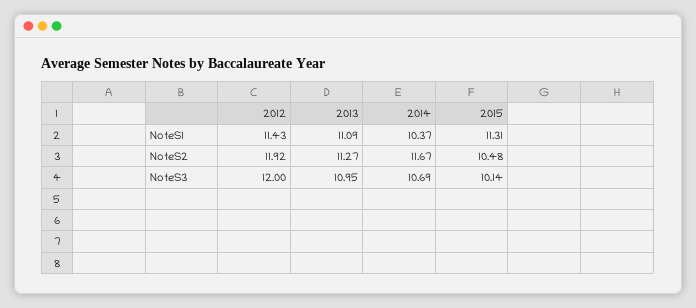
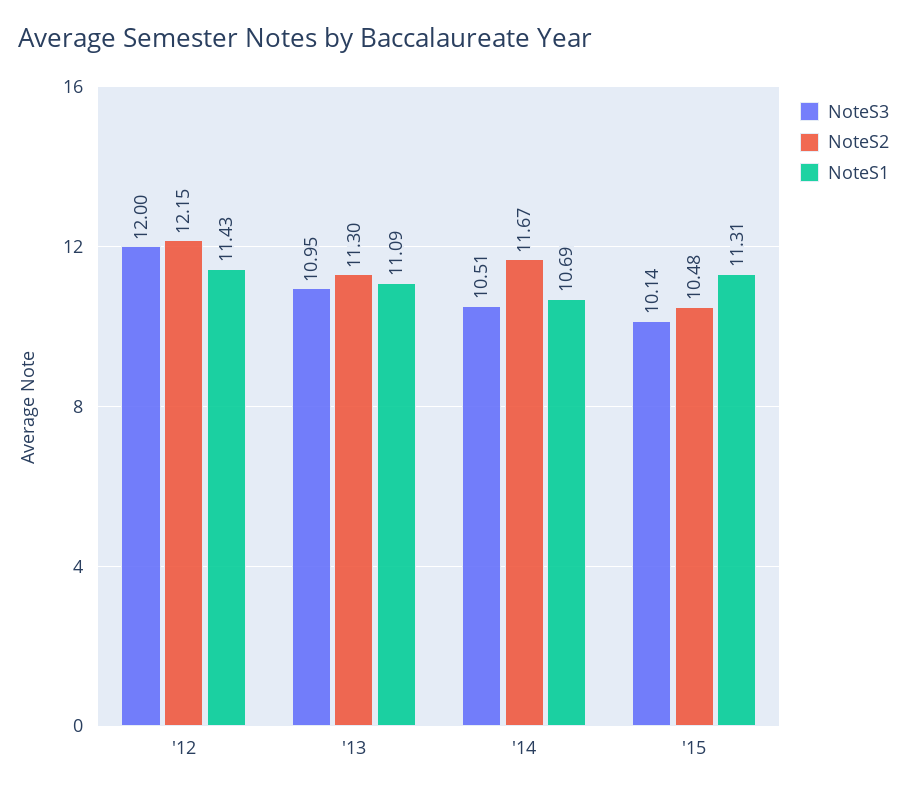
NoteS1, 2014: 10.37 -> 10.69
NoteS2, 2012: 11.92 -> 12.15
NoteS2, 2013: 11.27 -> 11.3
NoteS3, 2014: 10.69 -> 10.51

